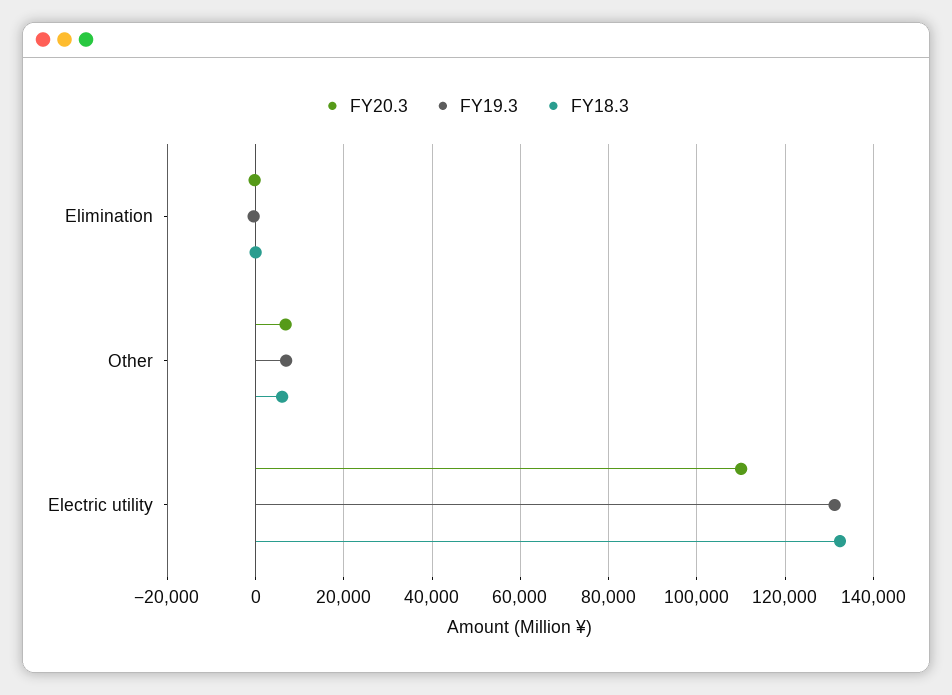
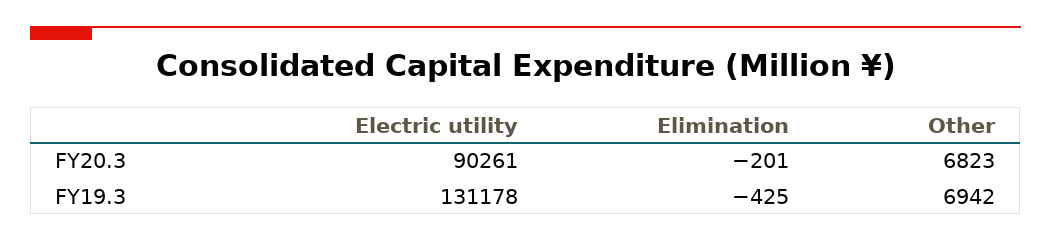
FY18.3, Elimination: 0 -> none
FY18.3, Other: 6000 -> none
FY20.3, Electric utility: 110000 -> 90261
FY18.3, Electric utility: 132000 -> none

